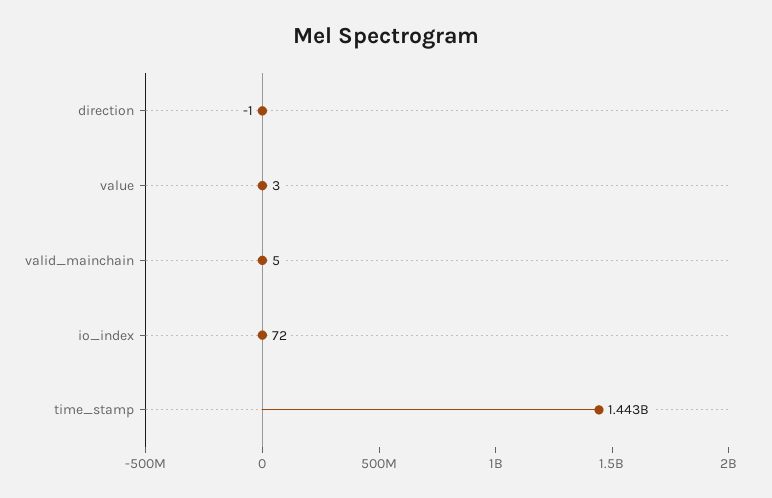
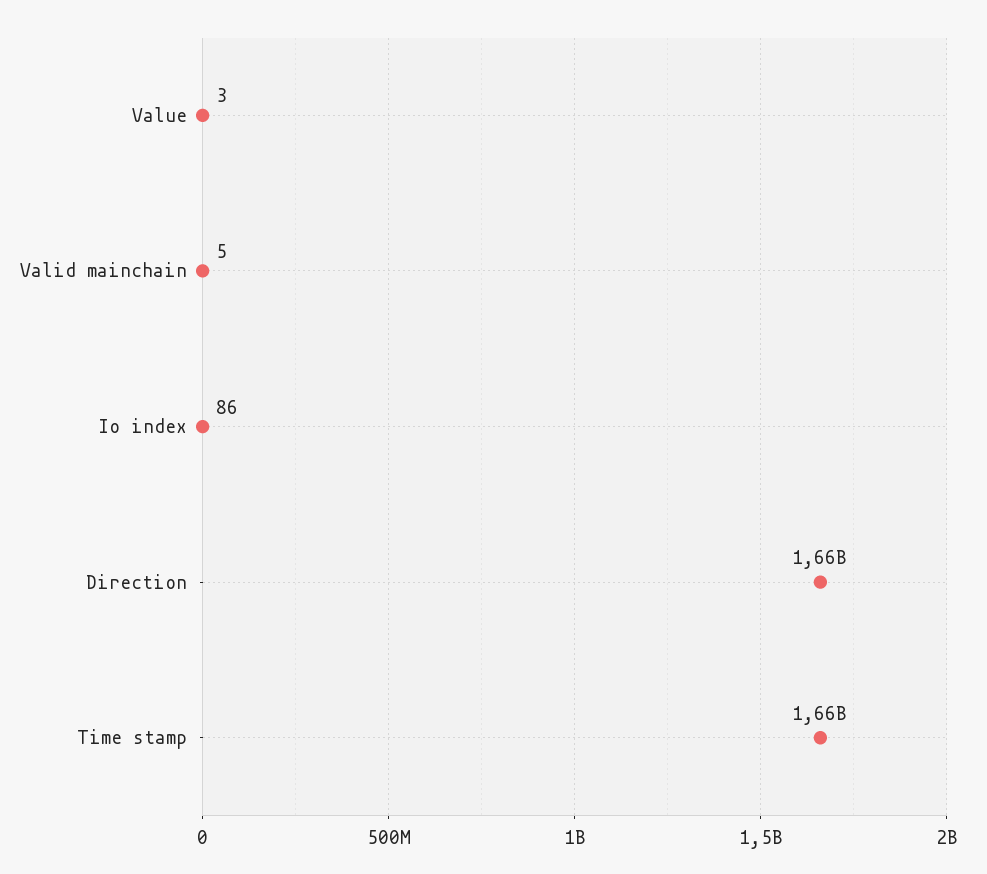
direction: -1 -> 1660000000
io_index: 72 -> 86
time_stamp: 1443000000 -> 1660000000

